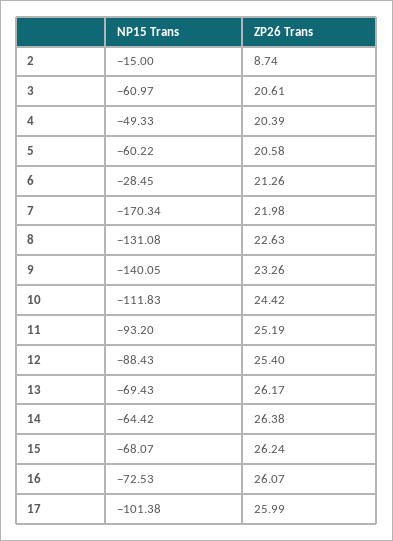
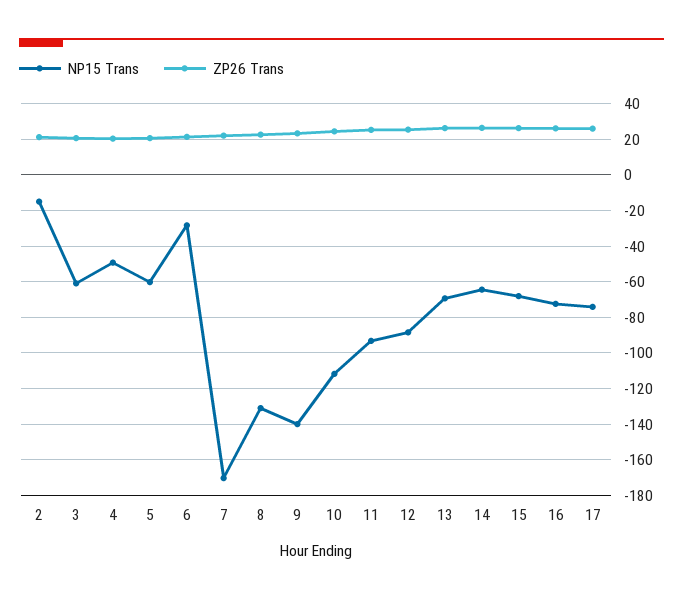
ZP26 Trans, 2: 8.74 -> 20
NP15 Trans, 17: -101.38 -> -75

